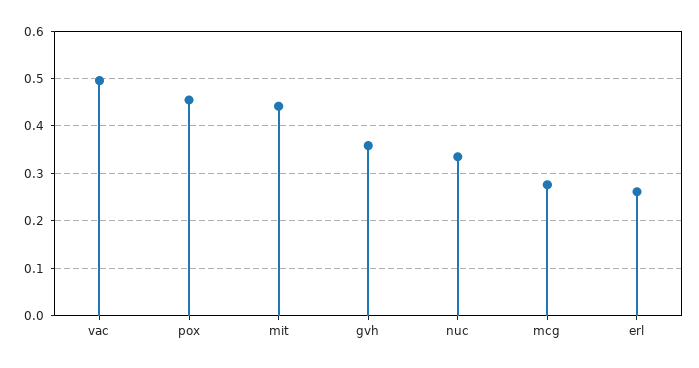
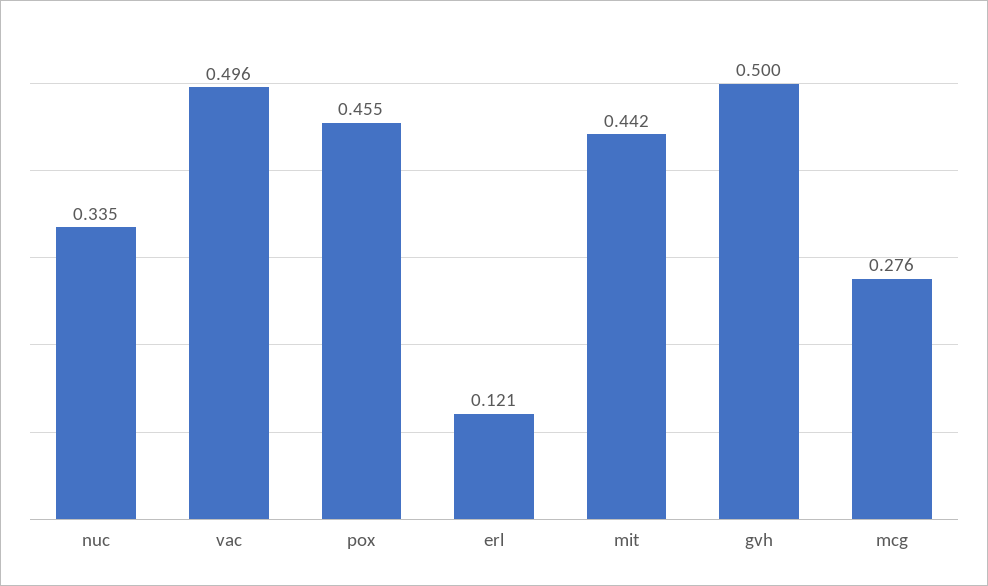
gvh: 0.36 -> 0.5
erl: 0.26 -> 0.121

